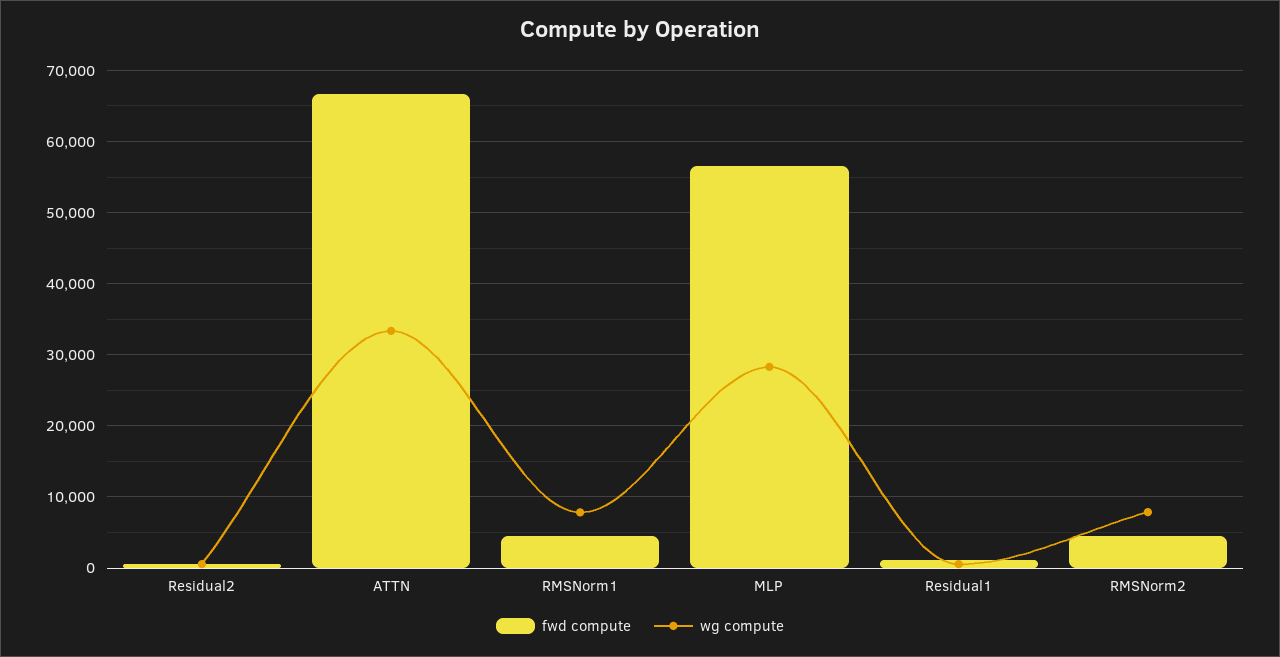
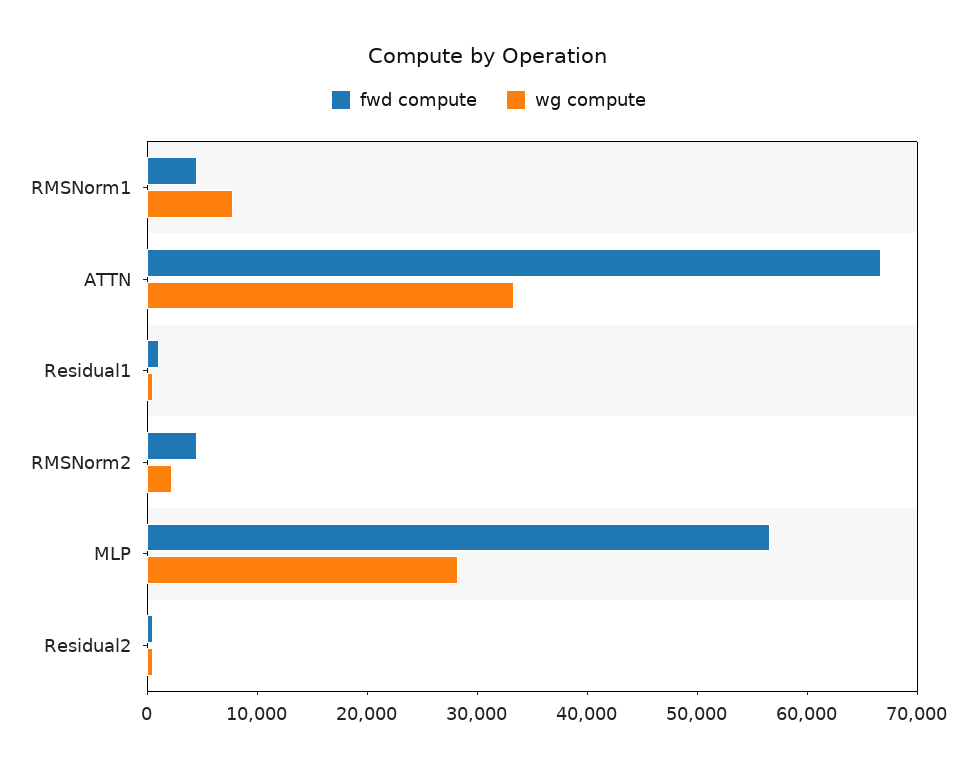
wg compute, RMSNorm2: 8000 -> 2000

